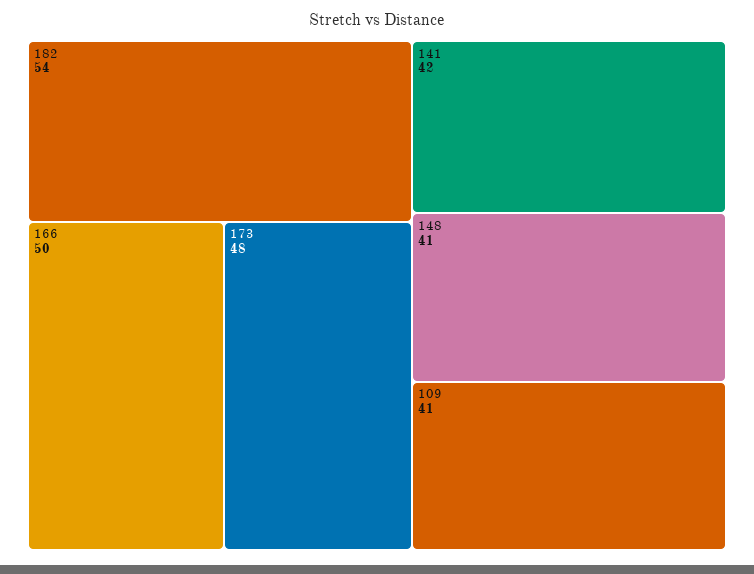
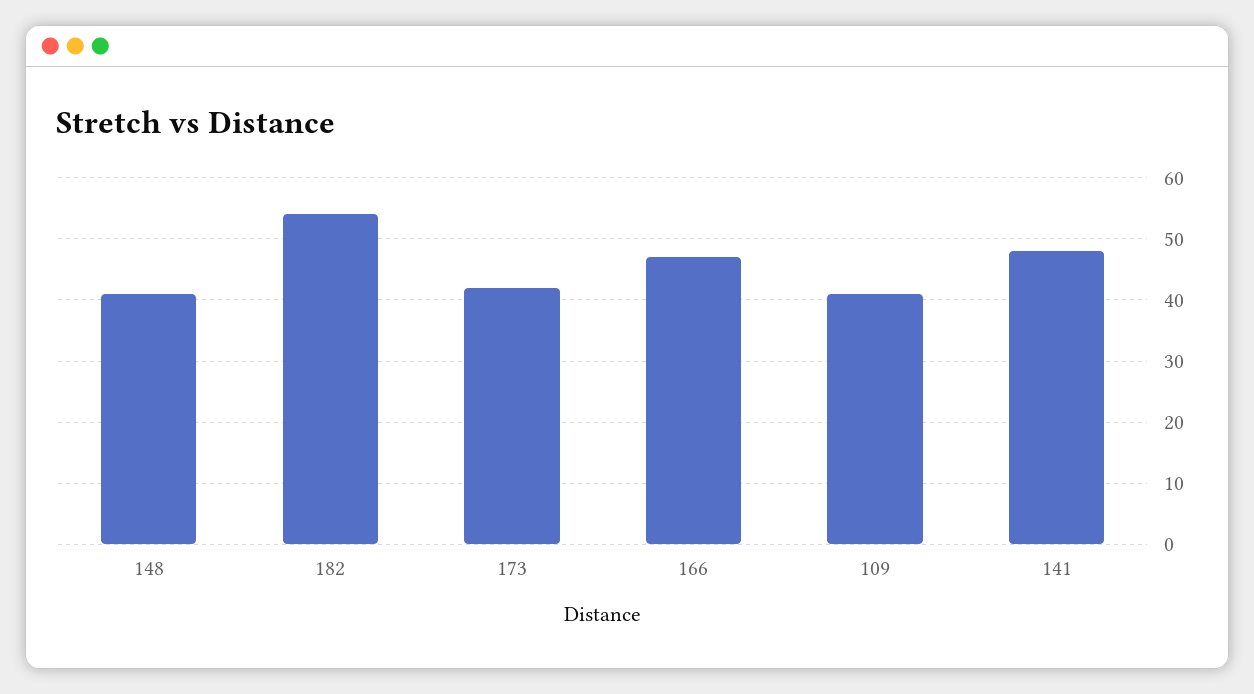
166: 50 -> 47
173: 48 -> 42
141: 42 -> 48

